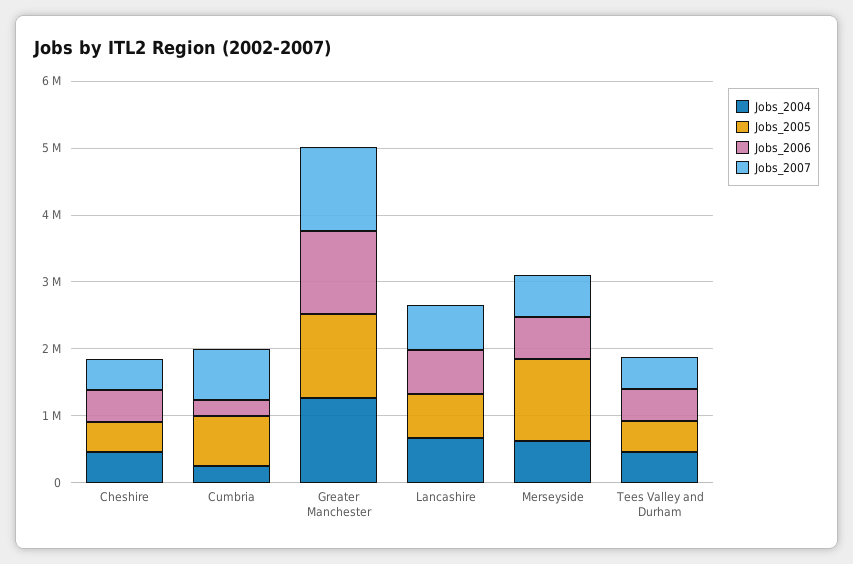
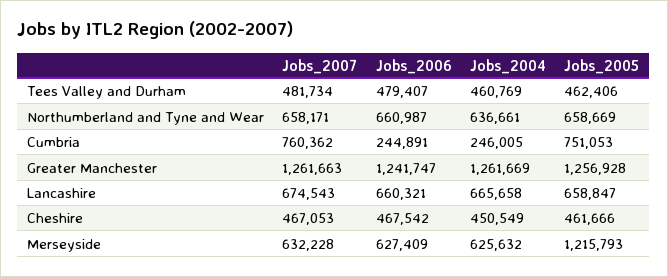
Jobs_2007, Northumberland and Tyne and Wear: none -> 658171
Jobs_2006, Northumberland and Tyne and Wear: none -> 660987
Jobs_2004, Northumberland and Tyne and Wear: none -> 636661
Jobs_2005, Northumberland and Tyne and Wear: none -> 658669

